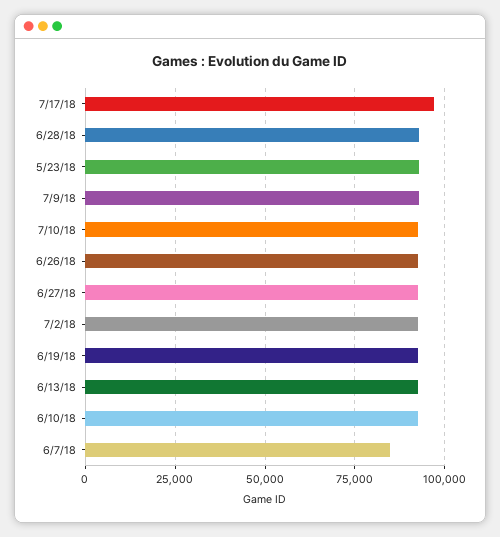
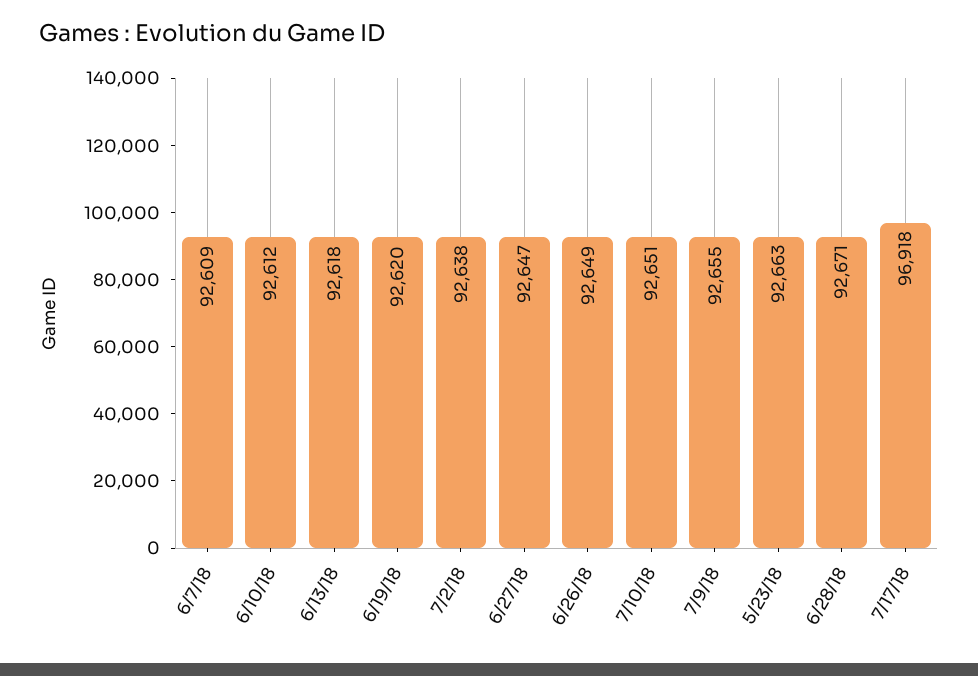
6/7/18: 85000 -> 92609

